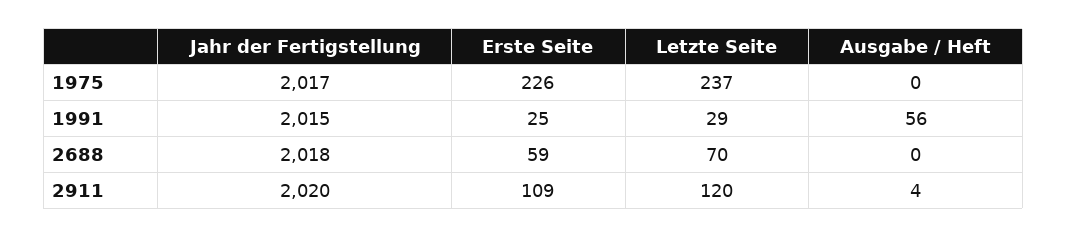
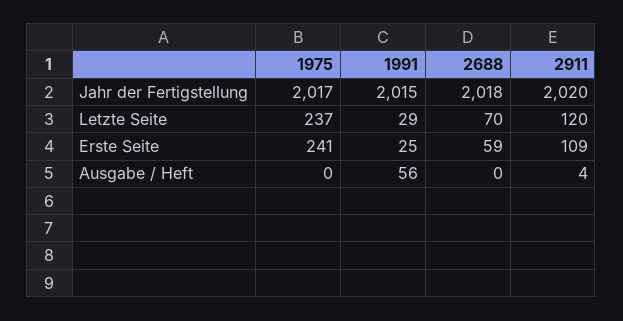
Erste Seite, 1975: 226 -> 241

